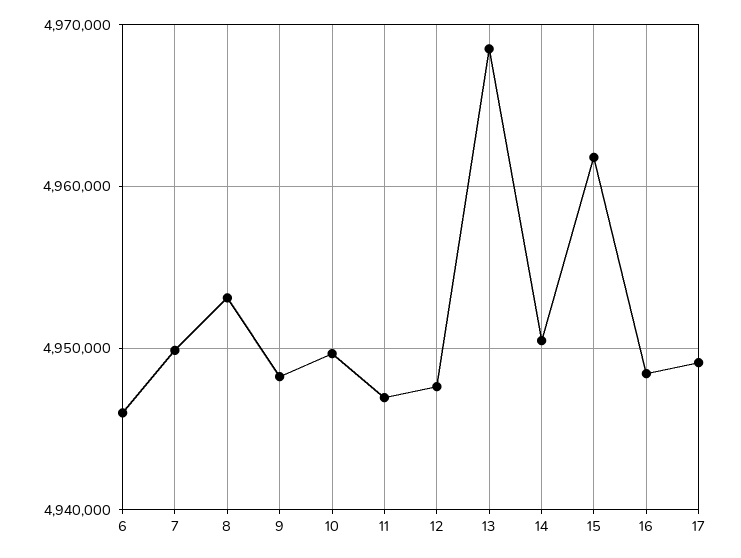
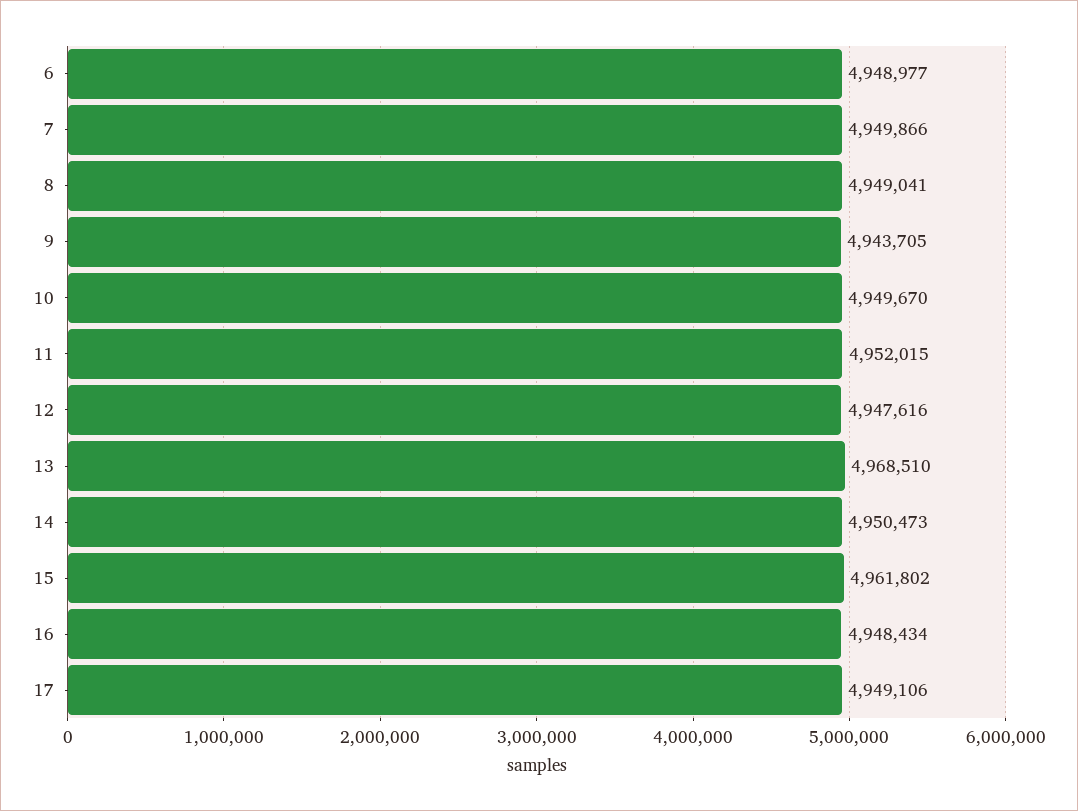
6: 4946000 -> 4948977
8: 4953000 -> 4949041
9: 4948000 -> 4943705
11: 4947000 -> 4952015

